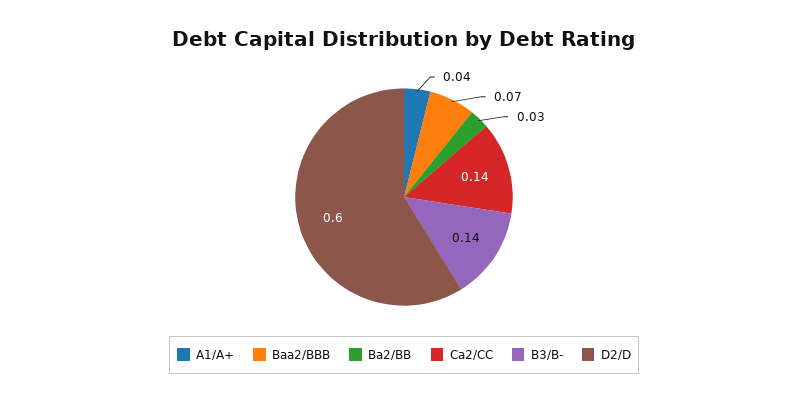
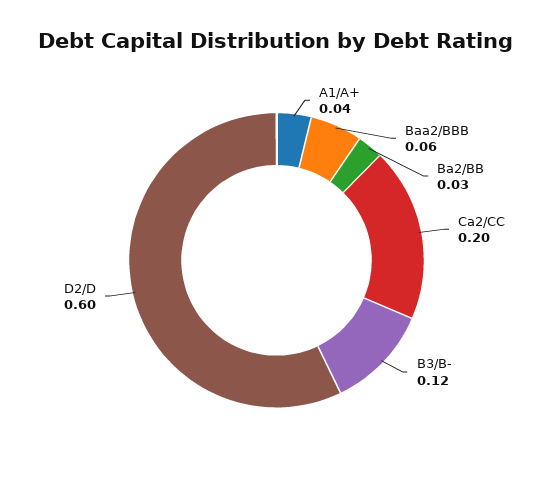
Baa2/BBB: 0.07 -> 0.06
Ca2/CC: 0.14 -> 0.2
B3/B-: 0.14 -> 0.12

